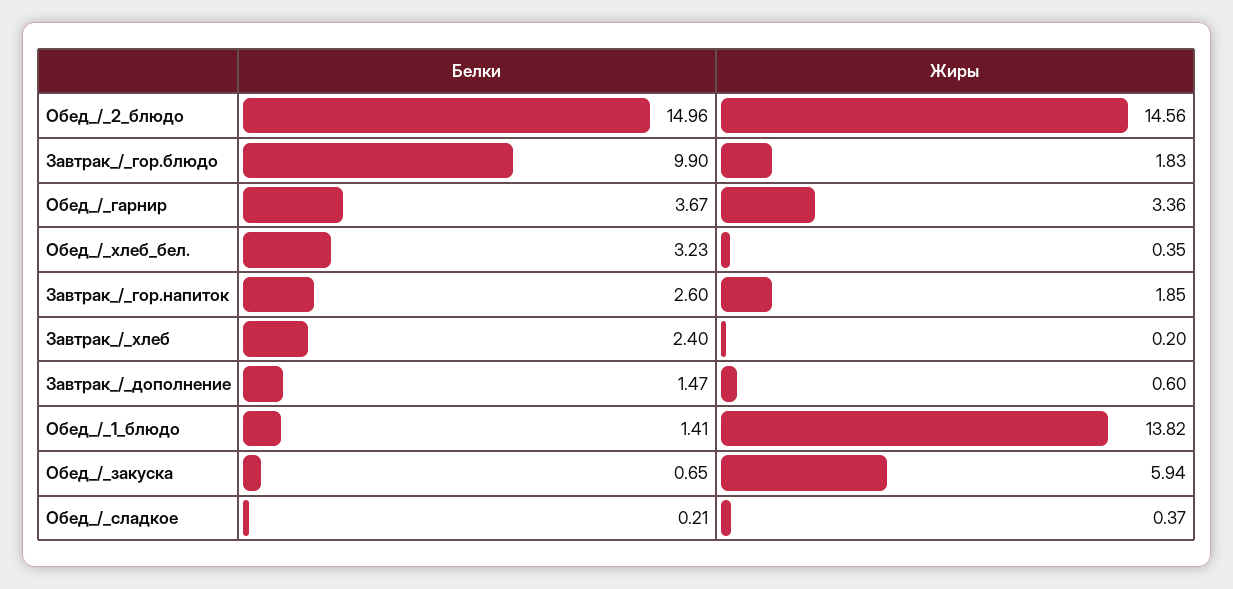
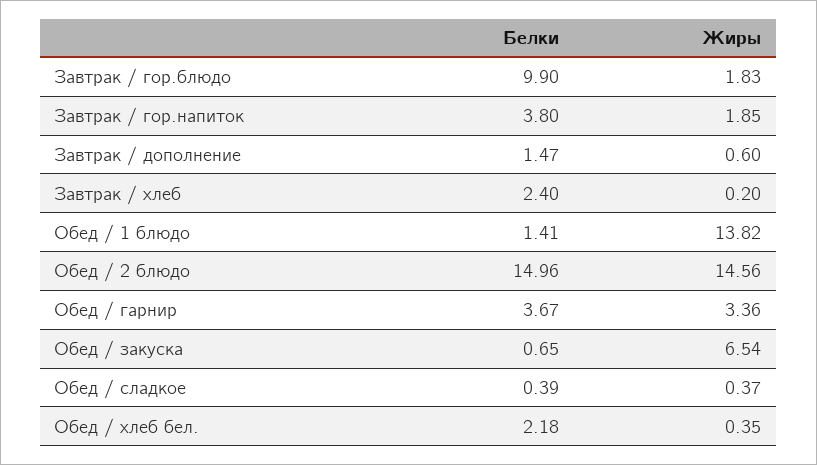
Белки, Обед_/_хлеб_бел.: 3.23 -> 2.18
Белки, Завтрак_/_гор.напиток: 2.6 -> 3.8
Жиры, Обед_/_закуска: 5.94 -> 6.54
Белки, Обед_/_сладкое: 0.21 -> 0.39

